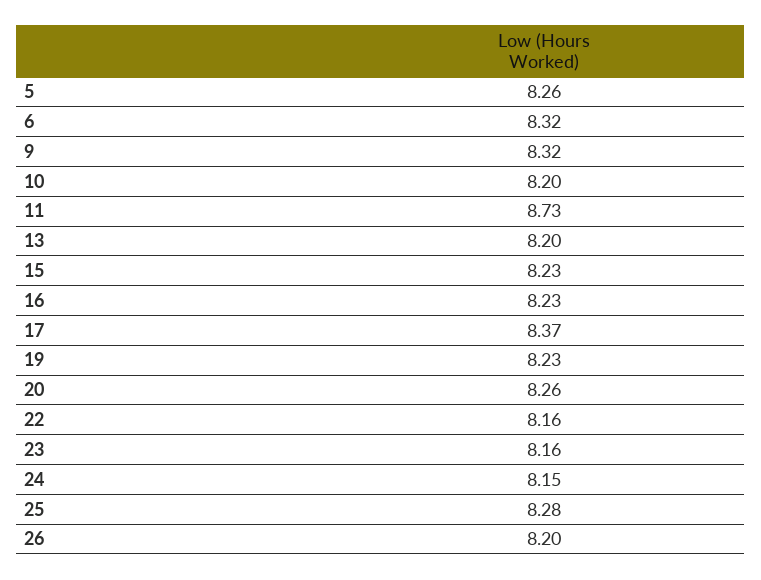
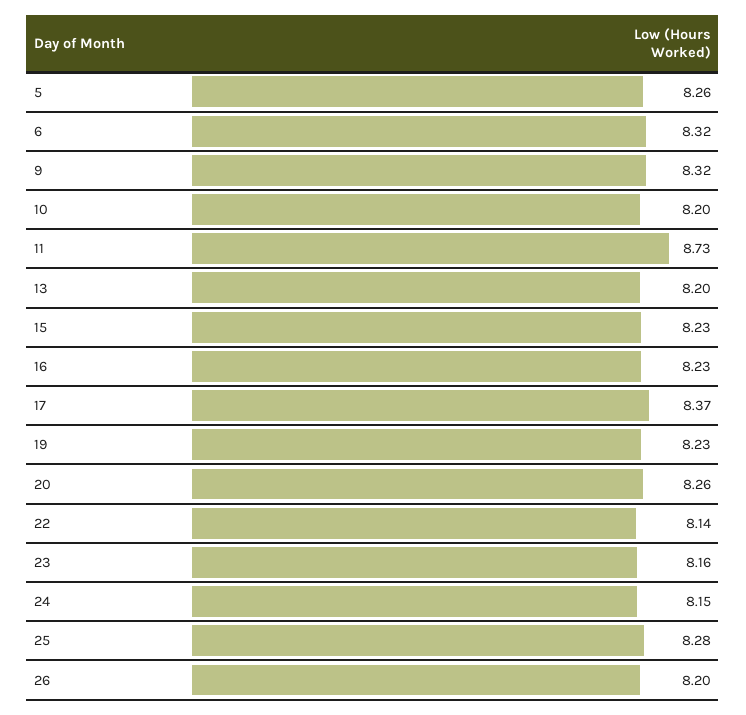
22: 8.16 -> 8.14

